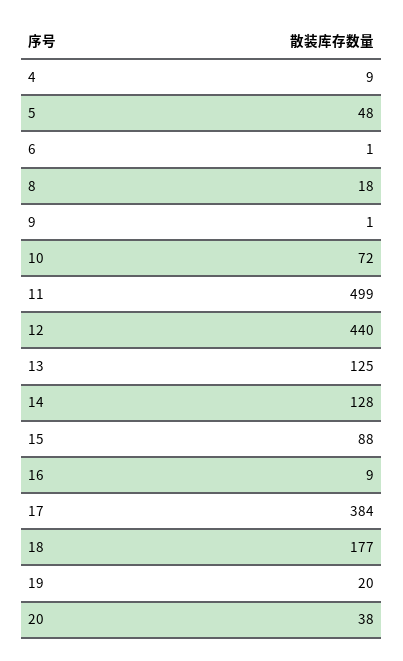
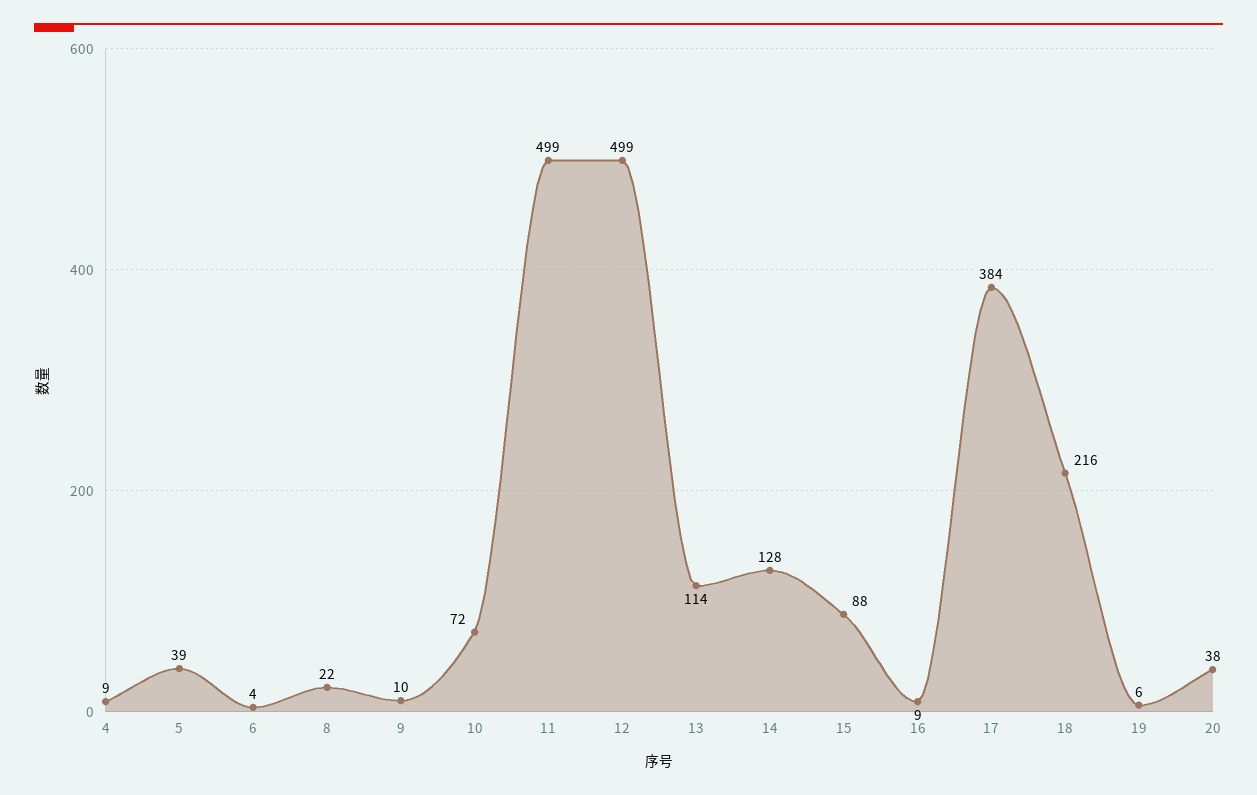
5: 48 -> 39
6: 1 -> 4
8: 18 -> 22
9: 1 -> 10
12: 440 -> 499
13: 125 -> 114
18: 177 -> 216
19: 20 -> 6

